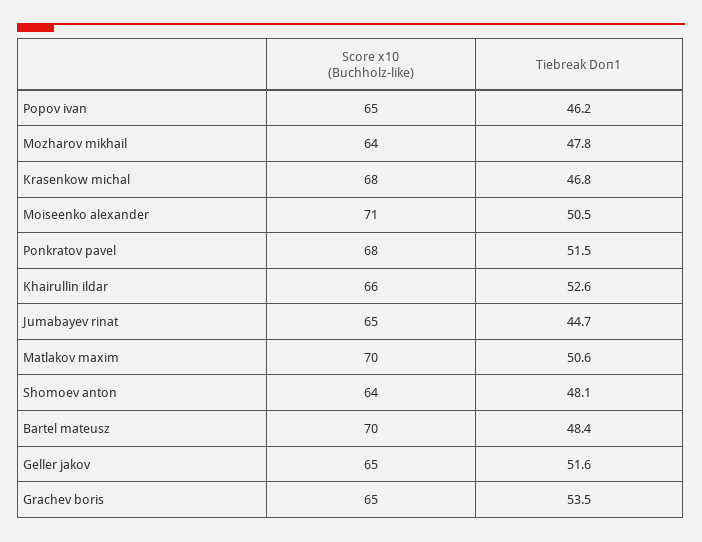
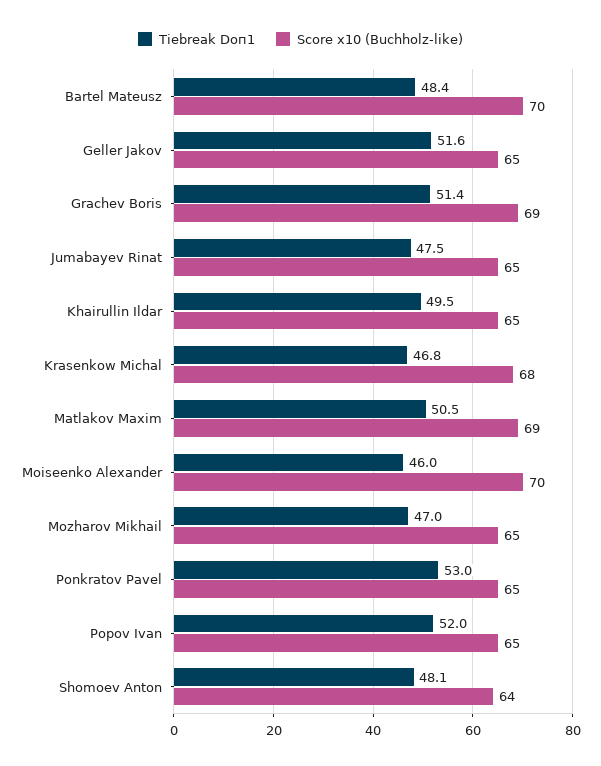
Tiebreak Doп1, Popov ivan: 46.2 -> 52
Score x10 (Buchholz-like), Mozharov mikhail: 64 -> 65
Tiebreak Doп1, Mozharov mikhail: 47.8 -> 47
Score x10 (Buchholz-like), Moiseenko alexander: 71 -> 70
Tiebreak Doп1, Moiseenko alexander: 50.5 -> 46
Score x10 (Buchholz-like), Ponkratov pavel: 68 -> 65
Tiebreak Doп1, Ponkratov pavel: 51.5 -> 53
Score x10 (Buchholz-like), Khairullin ildar: 66 -> 65
Tiebreak Doп1, Khairullin ildar: 52.6 -> 49.5
Tiebreak Doп1, Jumabayev rinat: 44.7 -> 47.5
Score x10 (Buchholz-like), Matlakov maxim: 70 -> 69
Tiebreak Doп1, Matlakov maxim: 50.6 -> 50.5
Score x10 (Buchholz-like), Grachev boris: 65 -> 69
Tiebreak Doп1, Grachev boris: 53.5 -> 51.4

